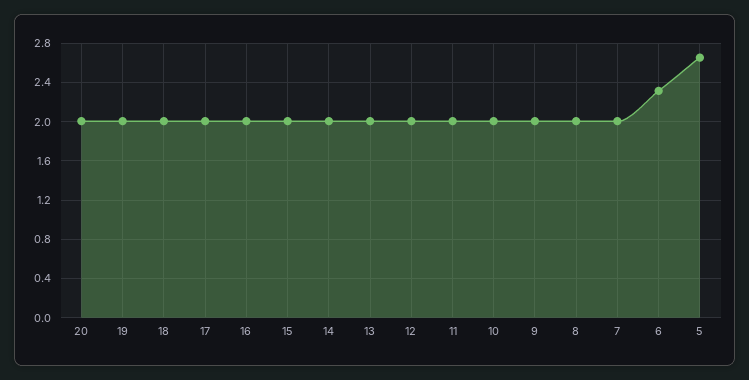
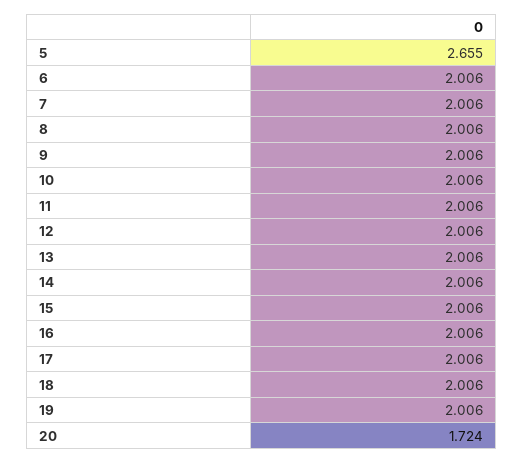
20: 2 -> 1.724
6: 2.3 -> 2.006

